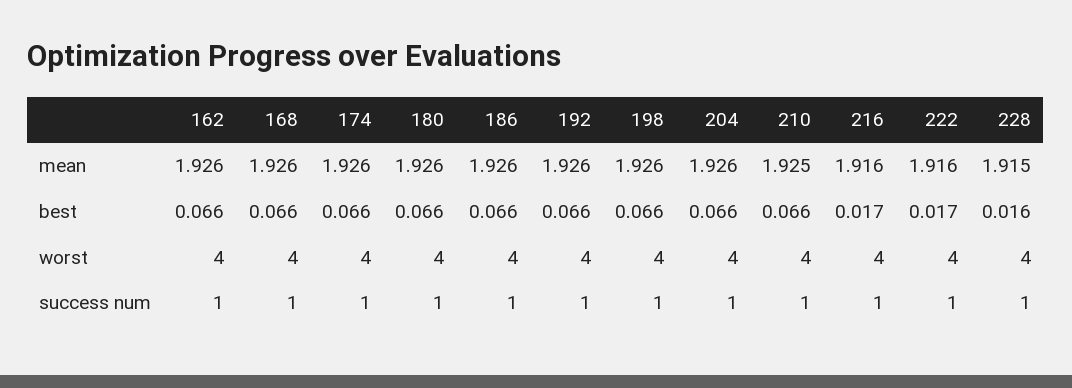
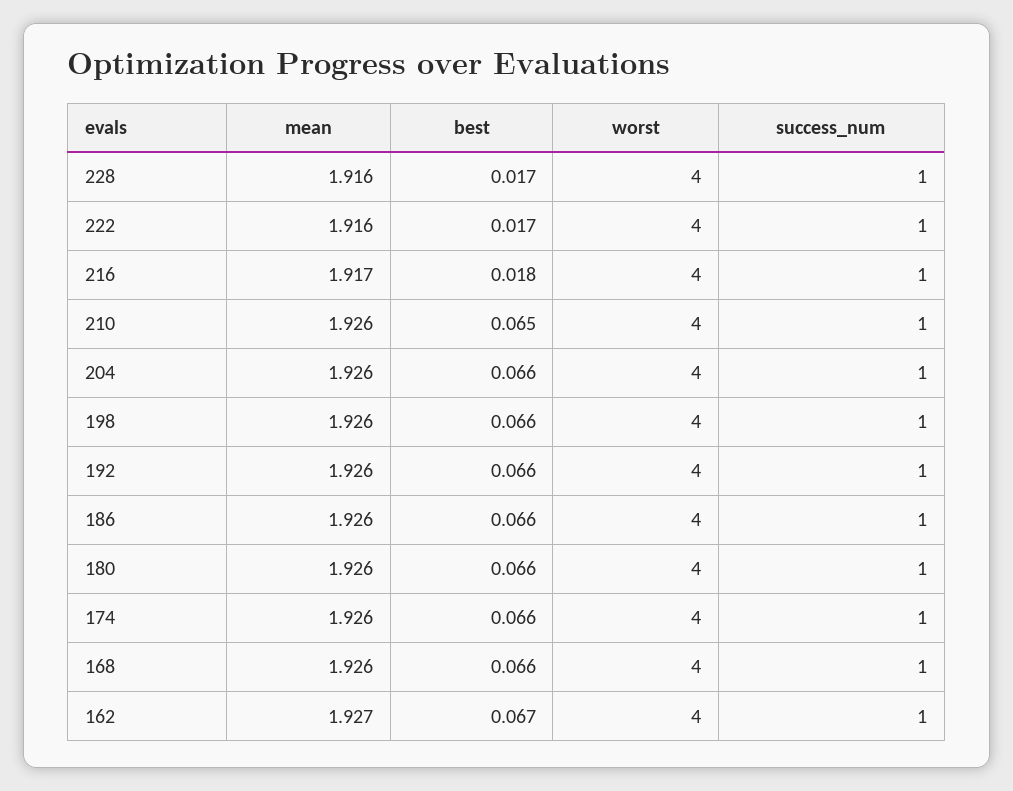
162, mean: 1.926 -> 1.927
210, mean: 1.925 -> 1.926
216, mean: 1.916 -> 1.917
228, mean: 1.915 -> 1.916
162, best: 0.066 -> 0.067
210, best: 0.066 -> 0.065
216, best: 0.017 -> 0.018
228, best: 0.016 -> 0.017

